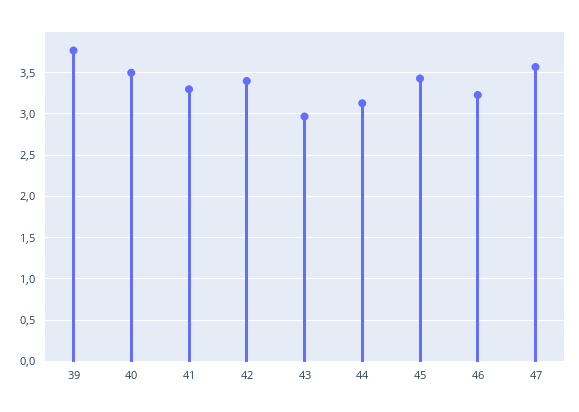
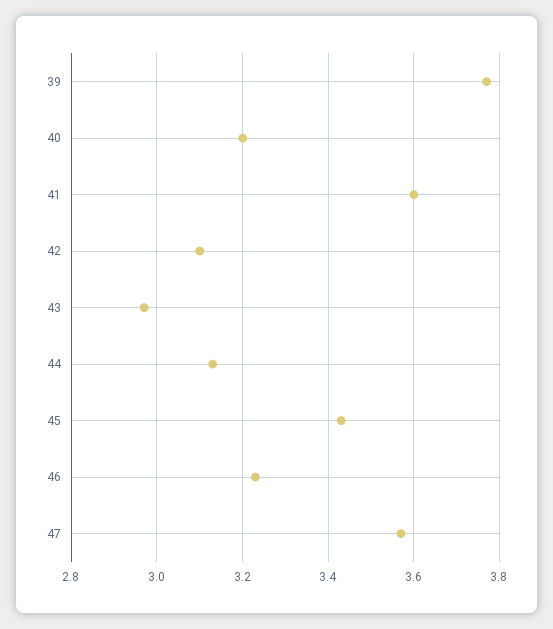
40: 3.5 -> 3.2
41: 3.3 -> 3.6
42: 3.4 -> 3.1

